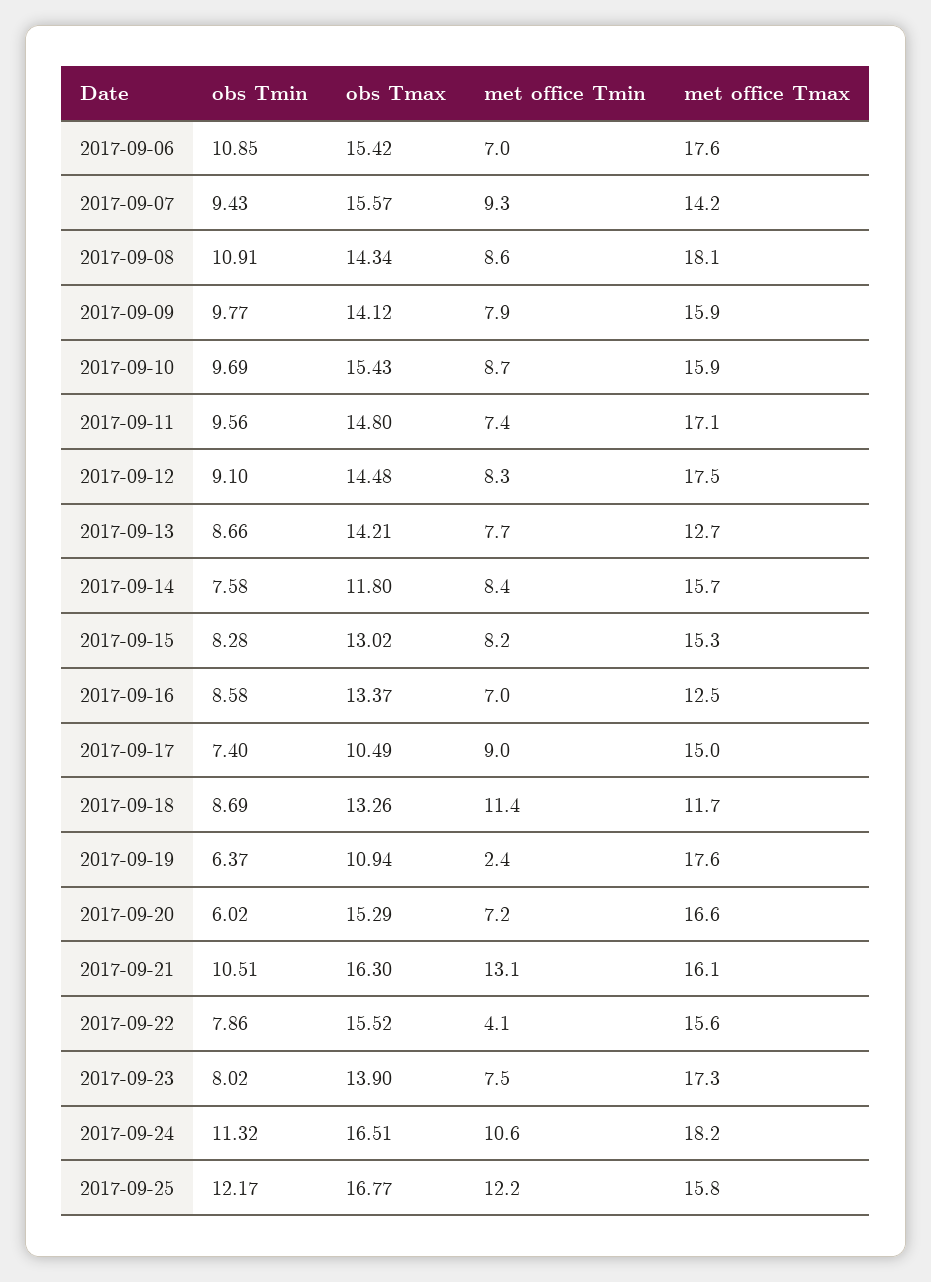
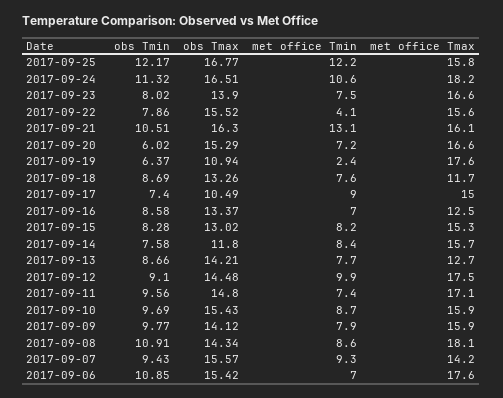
met office Tmin, 2017-09-12: 8.3 -> 9.9
met office Tmin, 2017-09-18: 11.4 -> 7.6
met office Tmax, 2017-09-23: 17.3 -> 16.6

